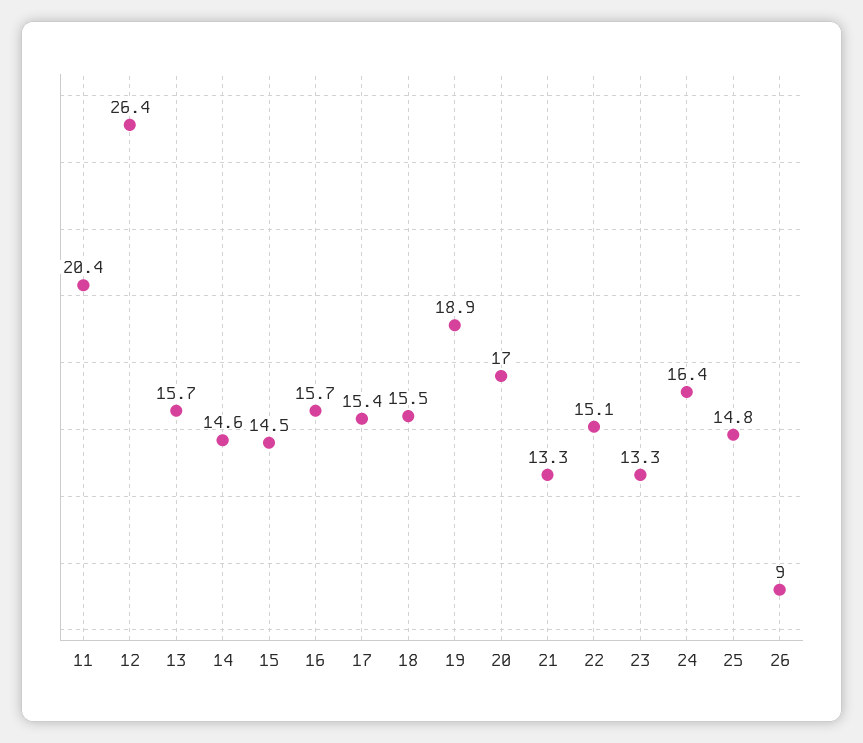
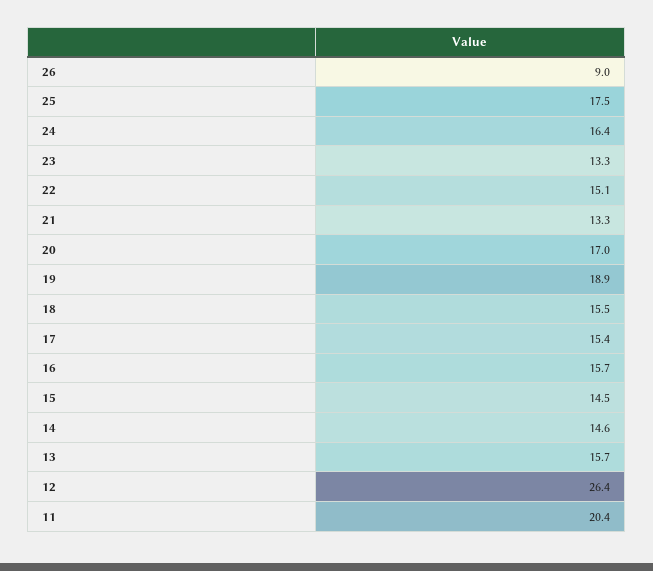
25: 14.8 -> 17.5

